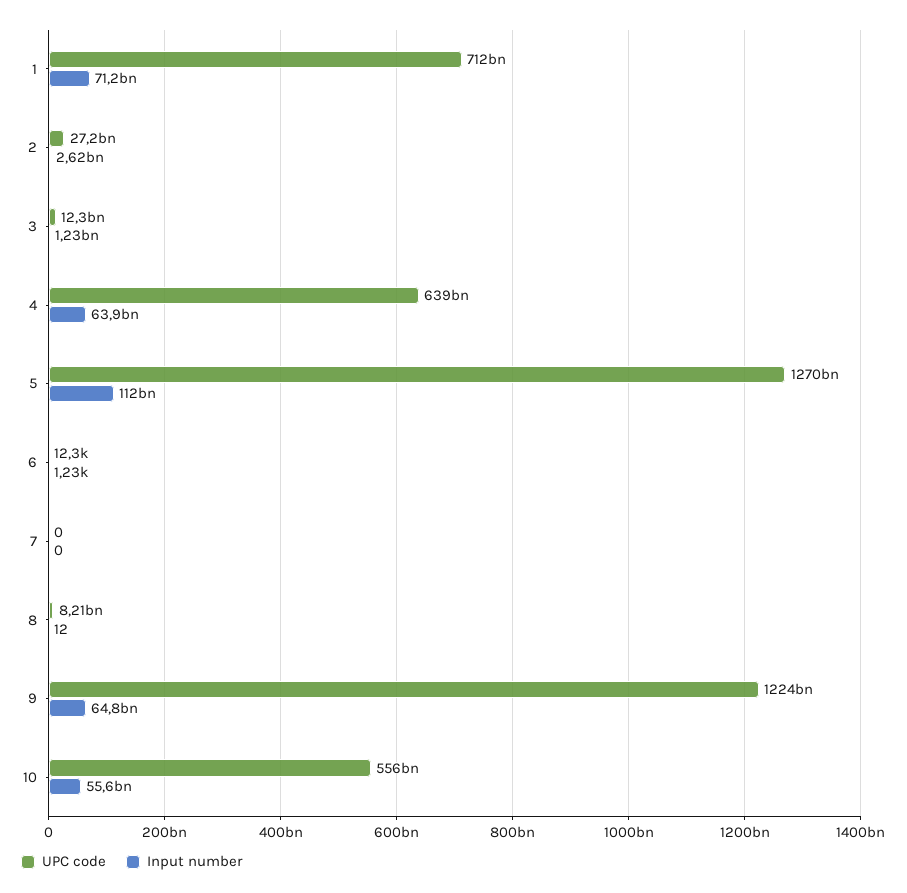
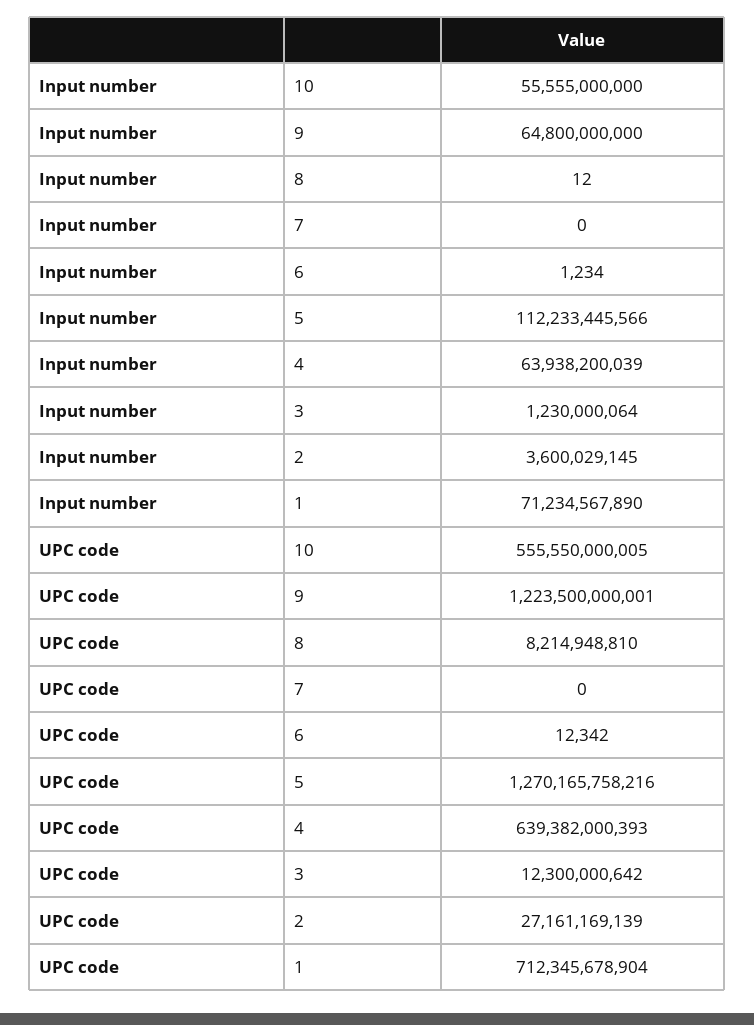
Input number, 2: 2620000000 -> 3600029145

